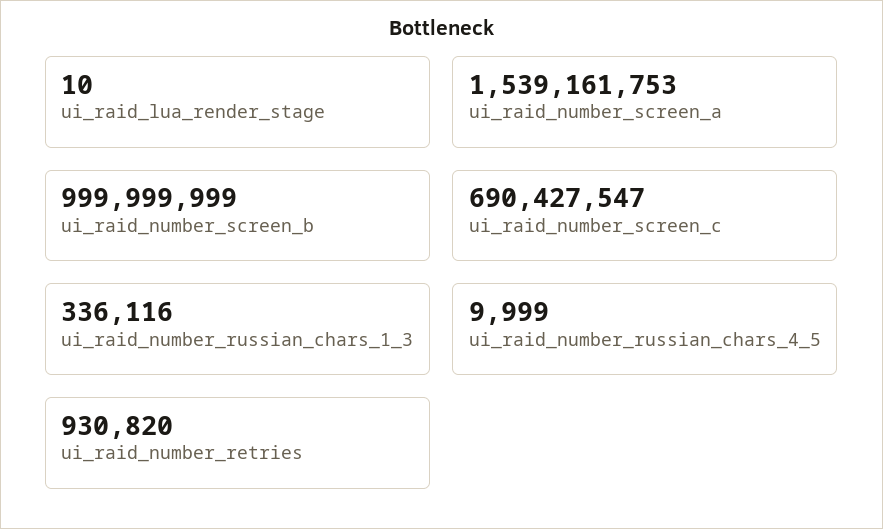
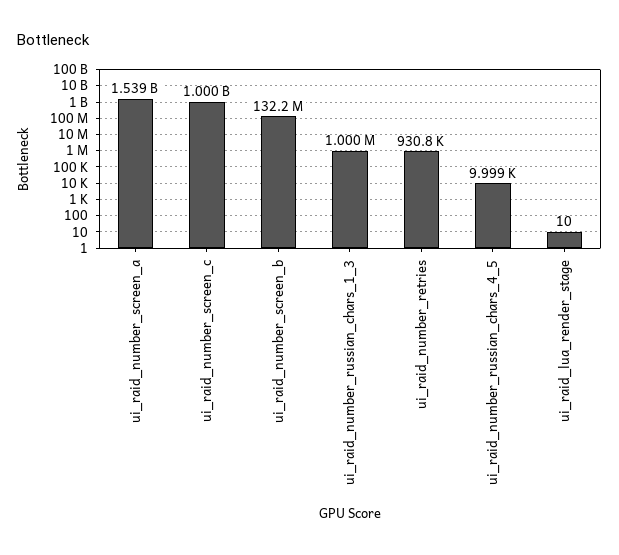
ui_raid_number_screen_b: 999999999 -> 132200000
ui_raid_number_screen_c: 690427547 -> 1000000000
ui_raid_number_russian_chars_1_3: 336116 -> 1000000

